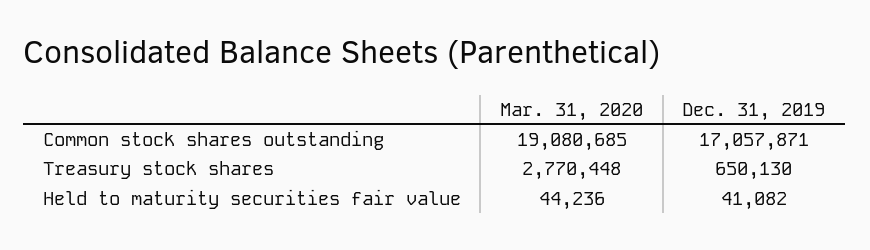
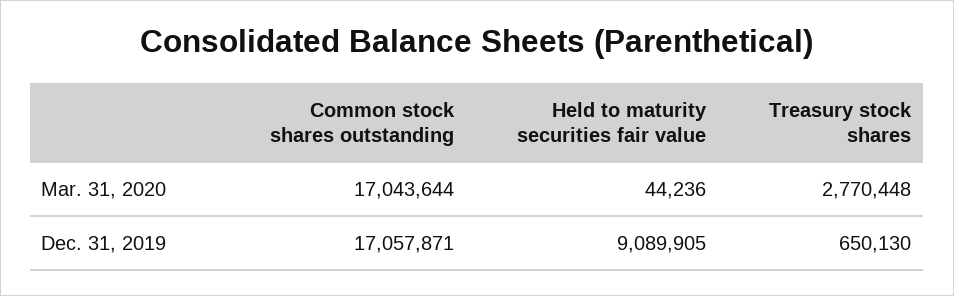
Mar. 31, 2020, Common stock shares outstanding: 19080685 -> 17043644
Dec. 31, 2019, Held to maturity securities fair value: 41082 -> 9089905

